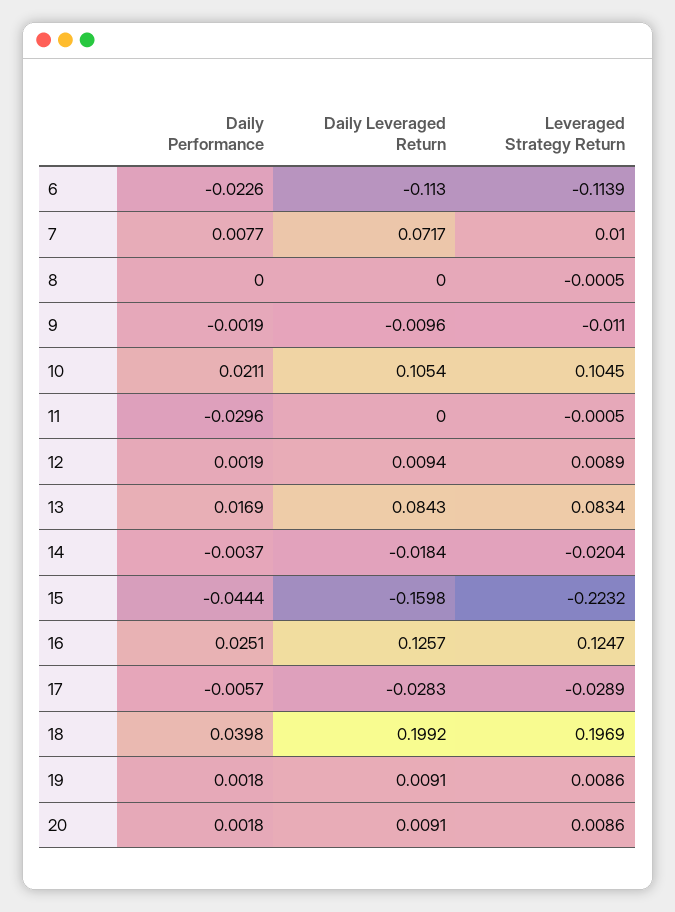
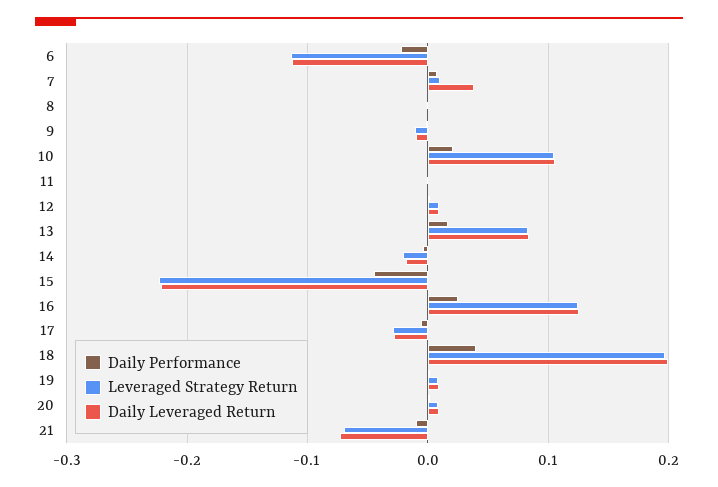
Daily Leveraged Return, 7: 0.0717 -> 0.04
Daily Performance, 11: -0.0296 -> 0
Daily Leveraged Return, 15: -0.1598 -> -0.22
Daily Performance, 21: none -> -0.01
Leveraged Strategy Return, 21: none -> -0.07
Daily Leveraged Return, 21: none -> -0.07

